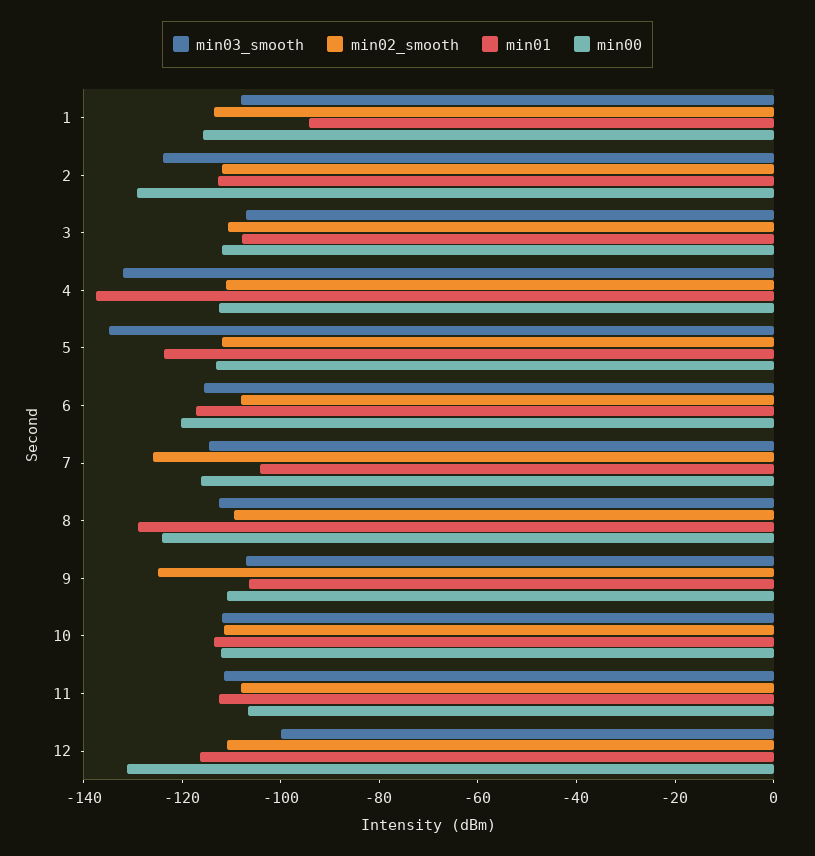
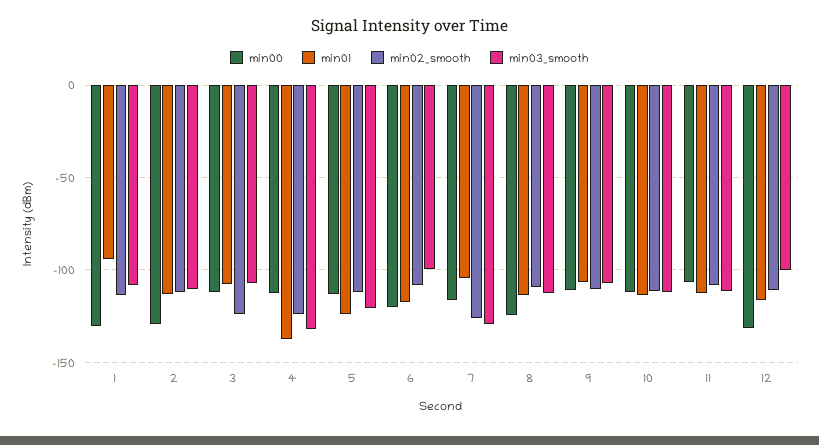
min00, 1: -115 -> -130
min03_smooth, 2: -125 -> -110
min02_smooth, 3: -110 -> -125
min02_smooth, 4: -110 -> -125
min03_smooth, 5: -135 -> -120
min03_smooth, 6: -115 -> -100
min03_smooth, 7: -115 -> -130
min01, 8: -130 -> -115
min02_smooth, 9: -125 -> -110

